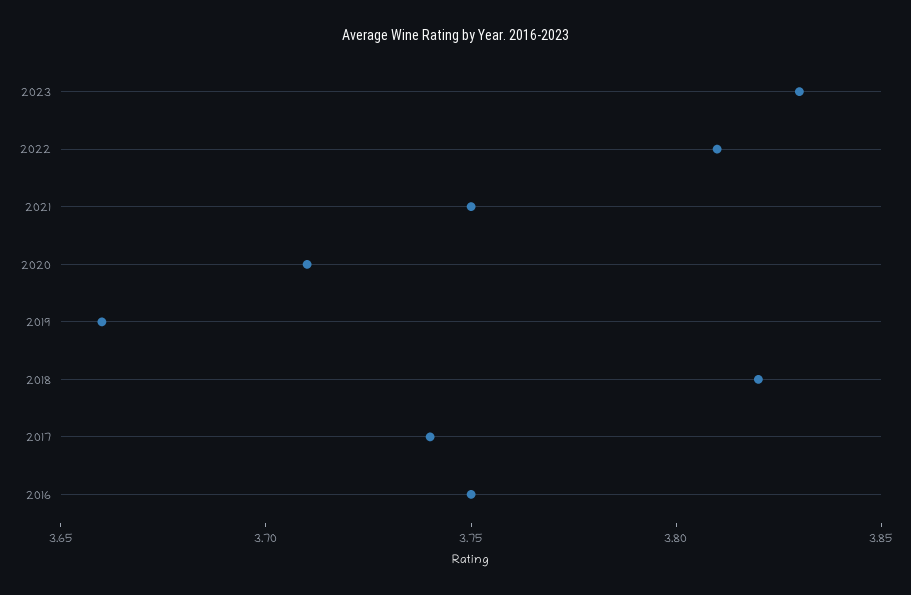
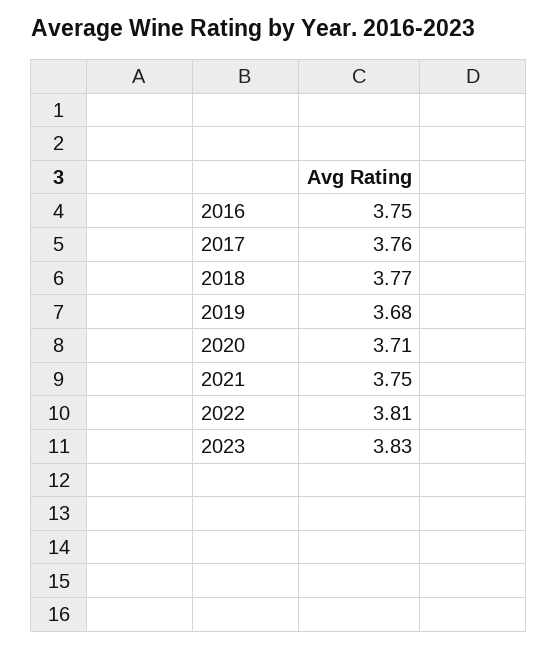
2019: 3.66 -> 3.68
2018: 3.82 -> 3.77
2017: 3.74 -> 3.76

